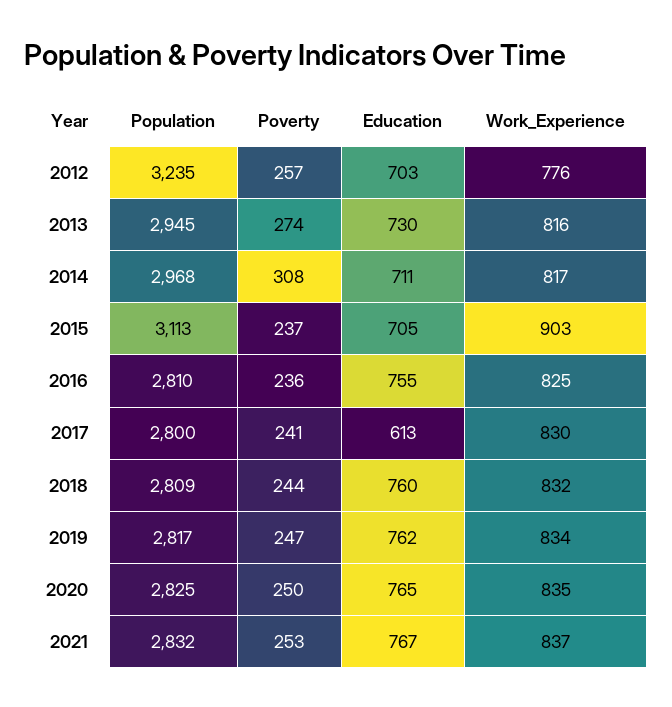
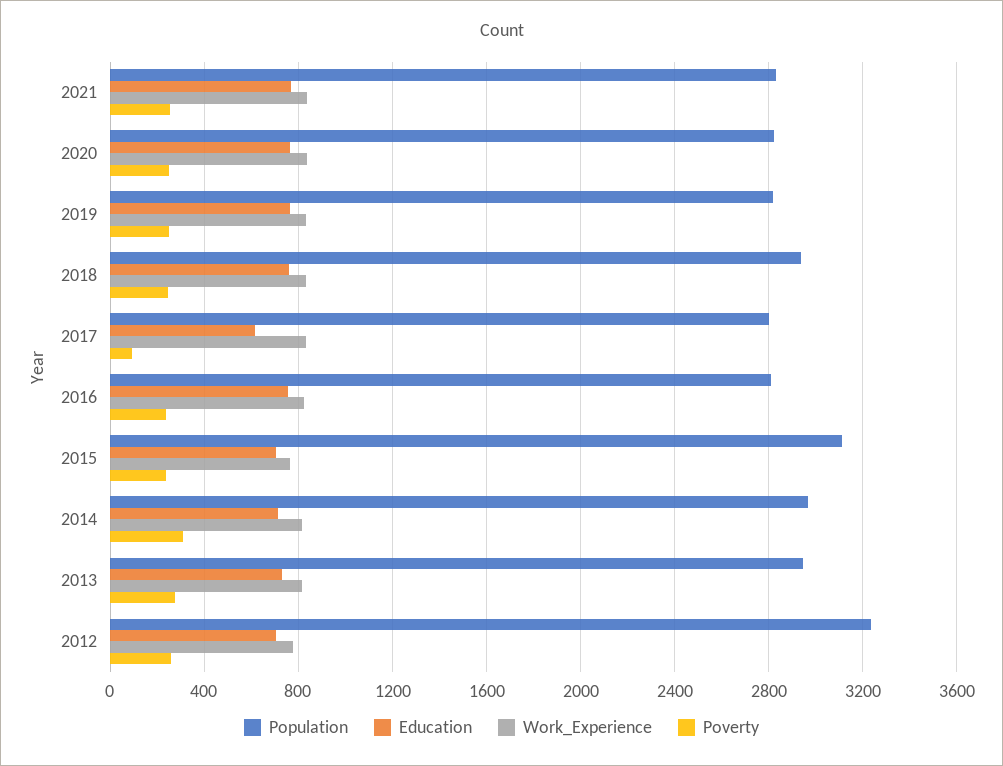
Work_Experience, 2015: 903 -> 750
Poverty, 2017: 241 -> 100
Population, 2018: 2809 -> 2950

